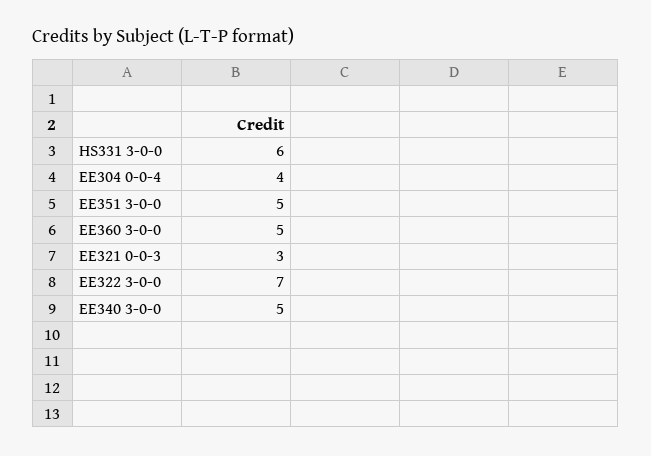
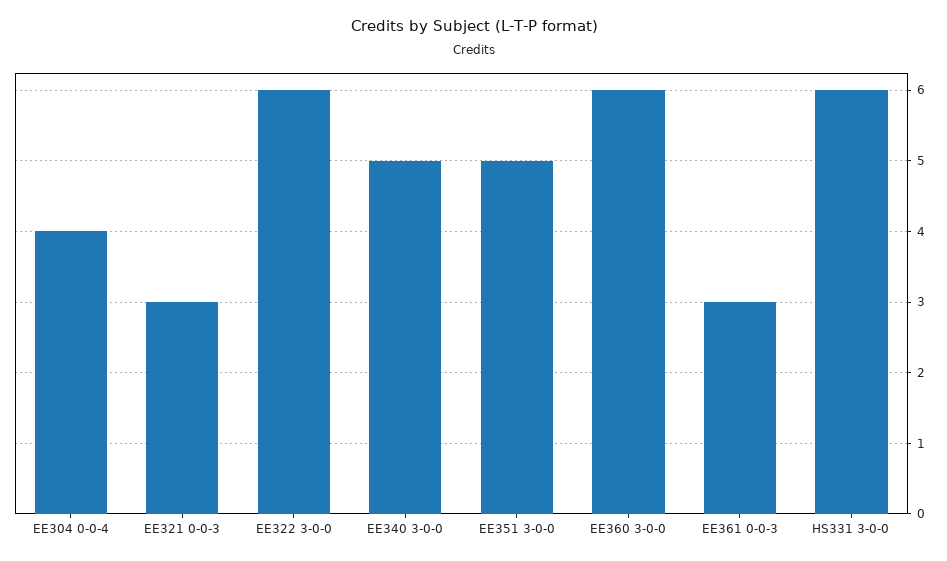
EE360 3-0-0: 5 -> 6
EE322 3-0-0: 7 -> 6
EE361 0-0-3: none -> 3

